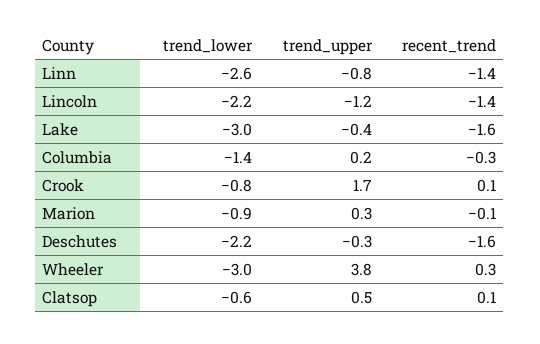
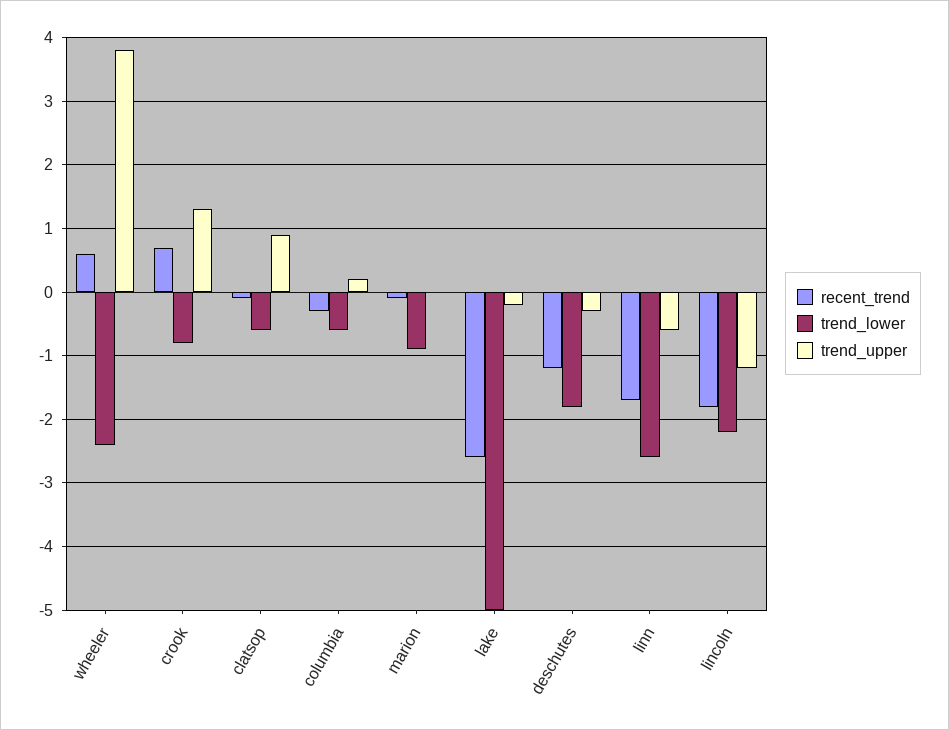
trend_upper, Linn: -0.8 -> -0.6
recent_trend, Linn: -1.4 -> -1.7
recent_trend, Lincoln: -1.4 -> -1.8
trend_lower, Lake: -3 -> -5
trend_upper, Lake: -0.4 -> -0.2
recent_trend, Lake: -1.6 -> -2.6
trend_lower, Columbia: -1.4 -> -0.6
trend_upper, Crook: 1.7 -> 1.3
recent_trend, Crook: 0.1 -> 0.7
trend_upper, Marion: 0.3 -> 0
trend_lower, Deschutes: -2.2 -> -1.8
recent_trend, Deschutes: -1.6 -> -1.2
trend_lower, Wheeler: -3 -> -2.4
recent_trend, Wheeler: 0.3 -> 0.6
trend_upper, Clatsop: 0.5 -> 0.9
recent_trend, Clatsop: 0.1 -> -0.1

